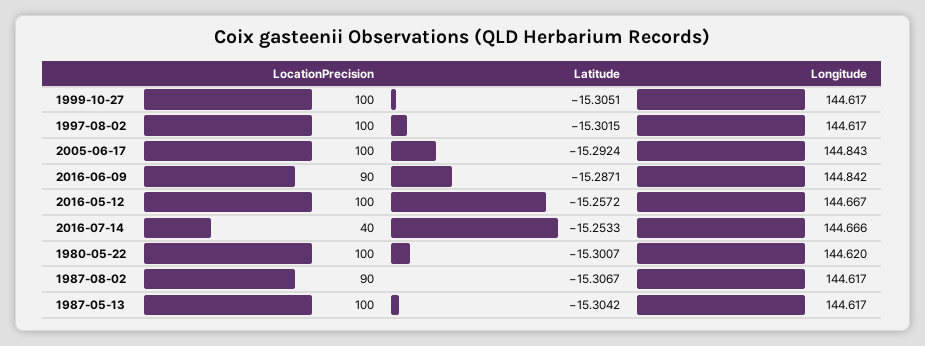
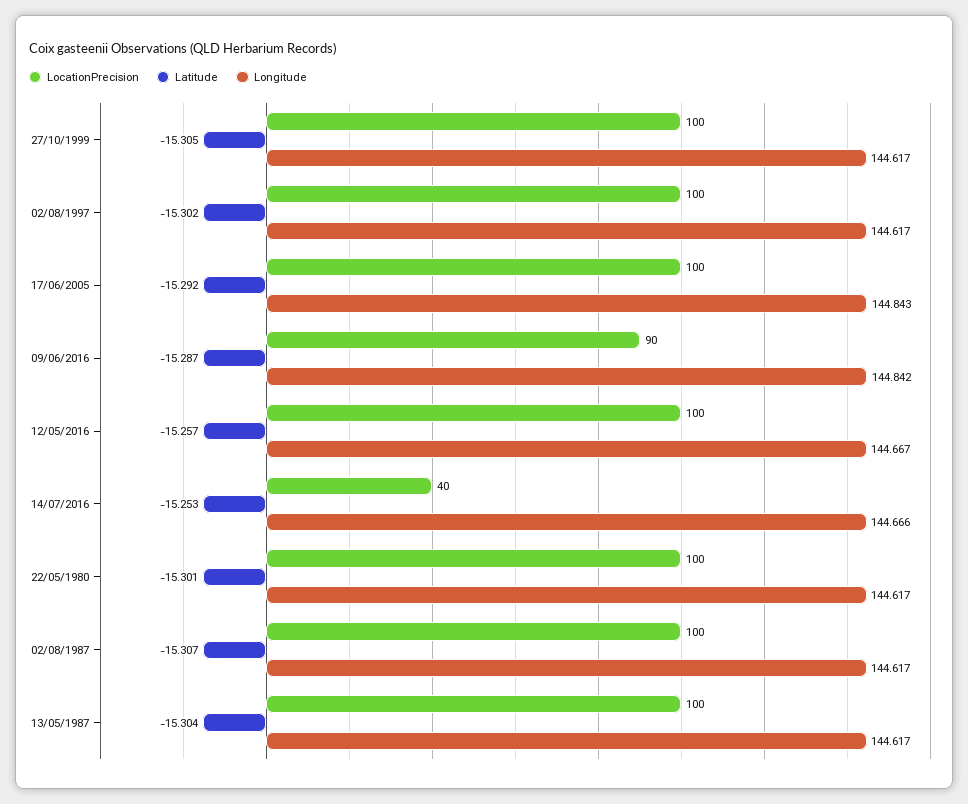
Longitude, 1980-05-22: 144.62 -> 144.617
LocationPrecision, 1987-08-02: 90 -> 100

